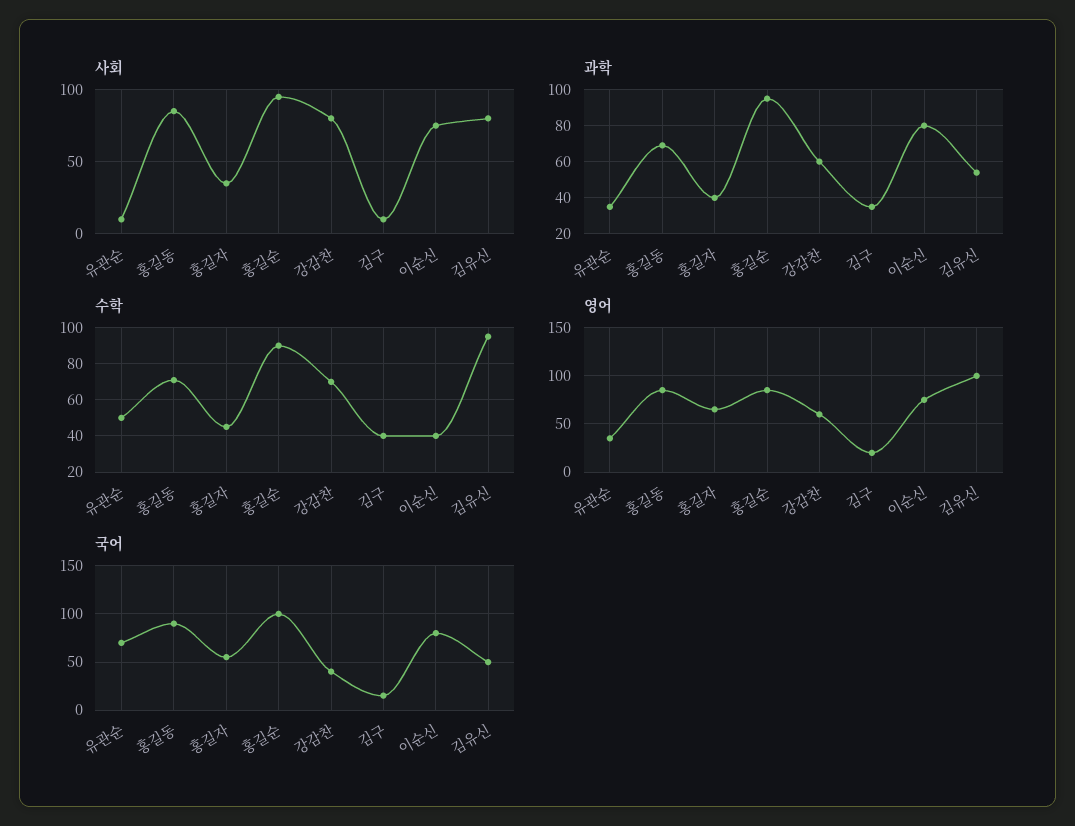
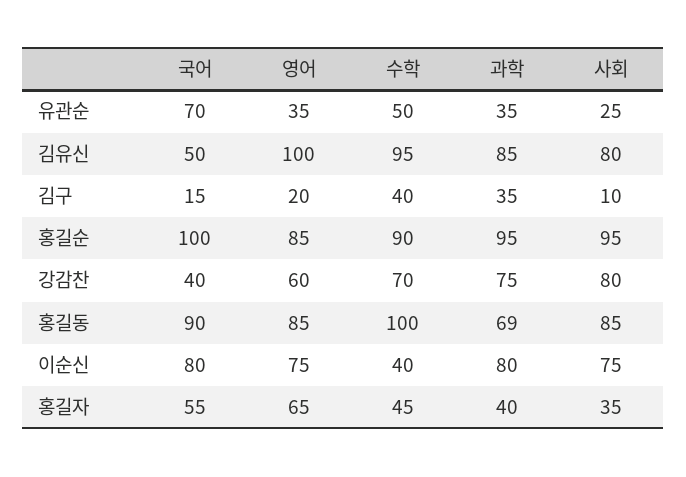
사회, 유관순: 10 -> 25
과학, 강감찬: 60 -> 75
과학, 김유신: 55 -> 85
수학, 홍길동: 70 -> 100

